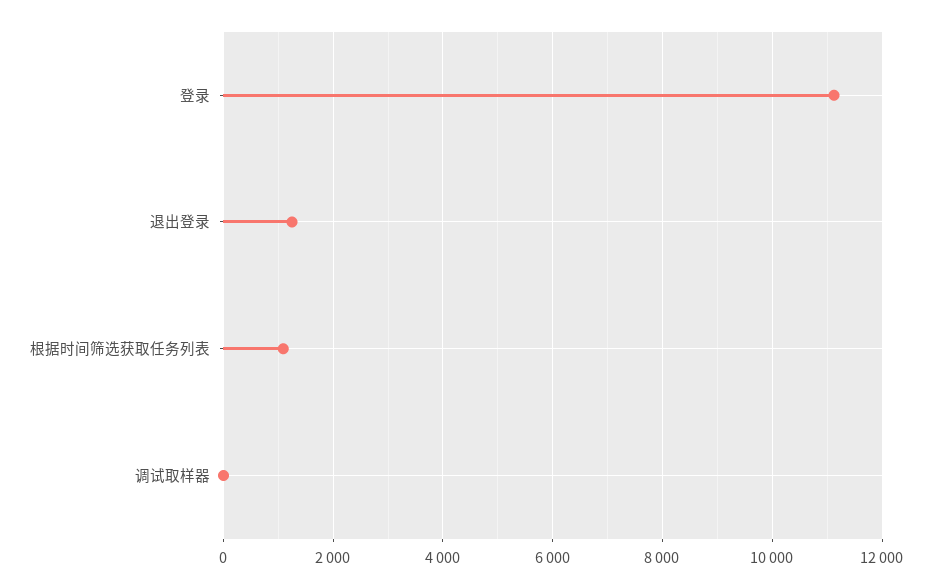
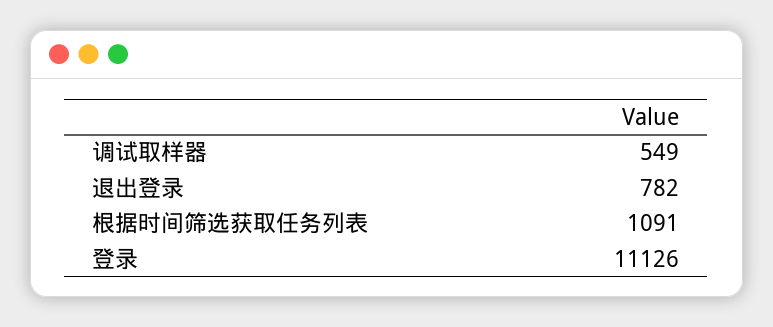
退出登录: 1200 -> 782
调试取样器: 0 -> 549

